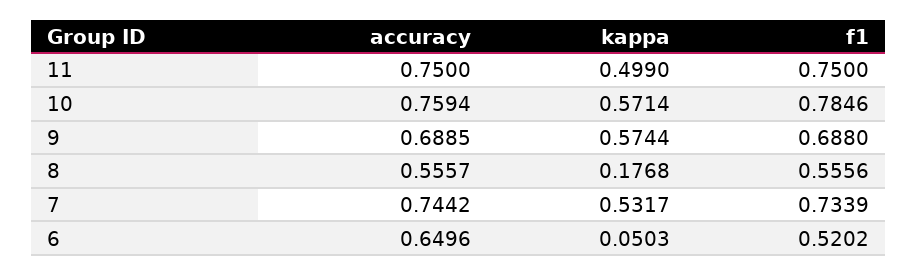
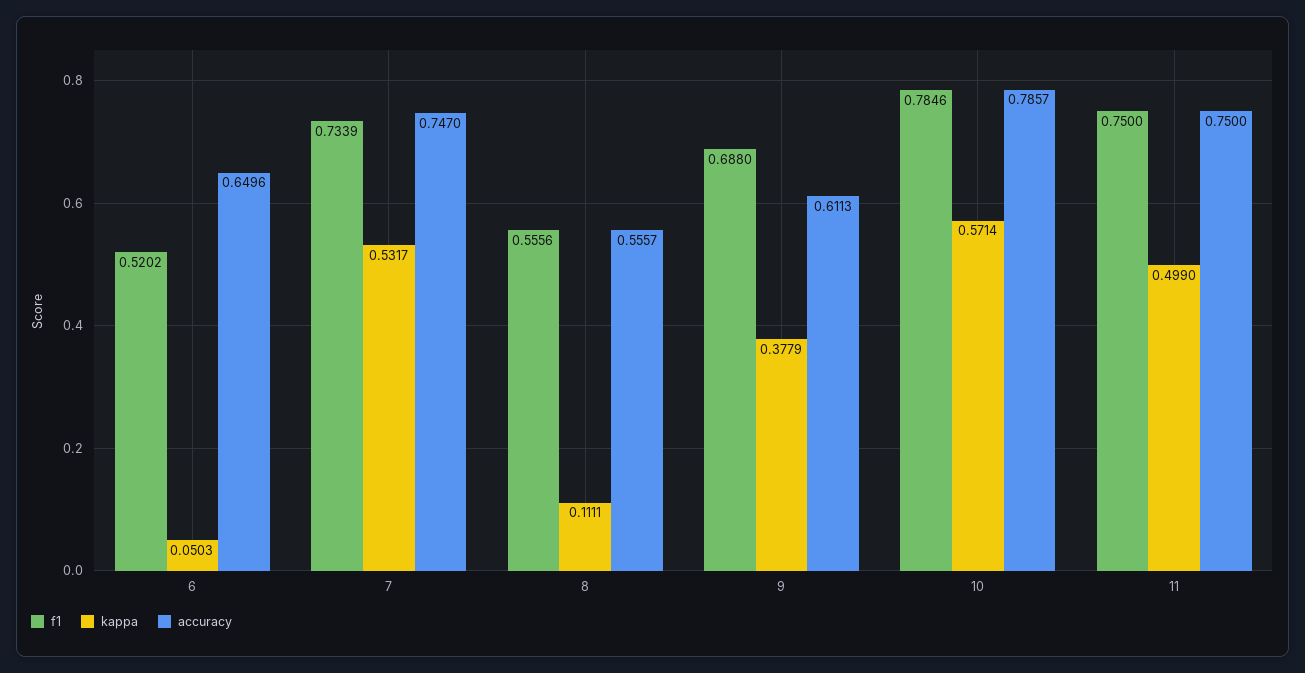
accuracy, 10: 0.7594 -> 0.7857
accuracy, 9: 0.6885 -> 0.6113
kappa, 9: 0.5744 -> 0.3779
kappa, 8: 0.1768 -> 0.1111
accuracy, 7: 0.7442 -> 0.747

